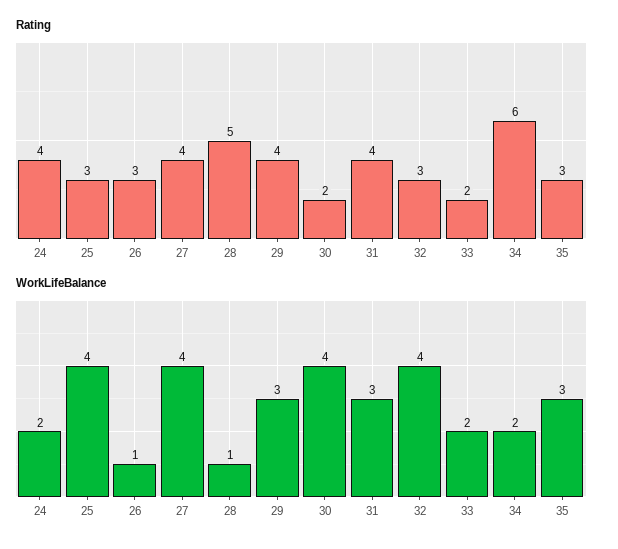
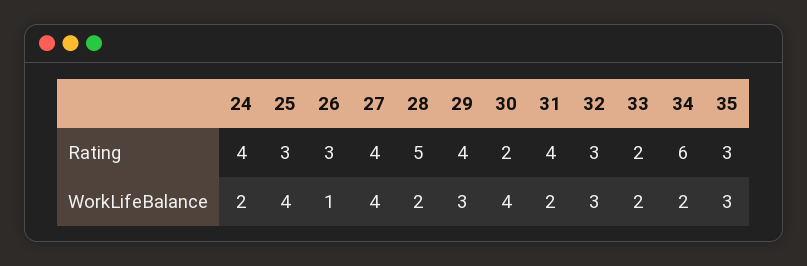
WorkLifeBalance, 28: 1 -> 2
WorkLifeBalance, 31: 3 -> 2
WorkLifeBalance, 32: 4 -> 3

